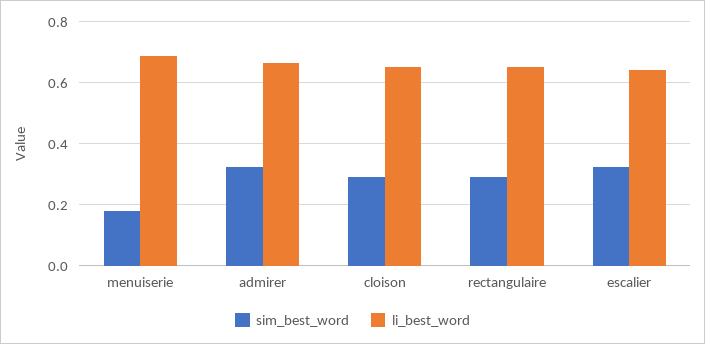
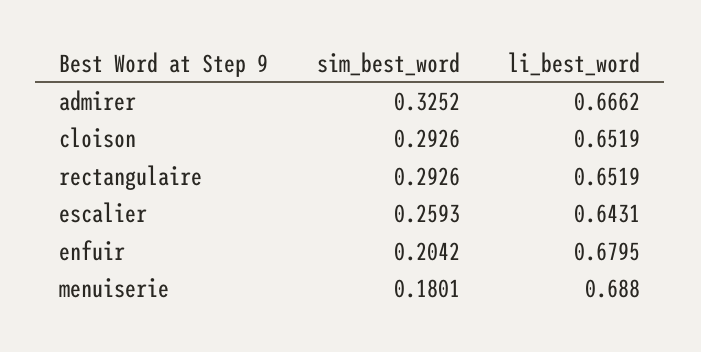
sim_best_word, escalier: 0.32 -> 0.2593
sim_best_word, enfuir: none -> 0.2042
li_best_word, enfuir: none -> 0.6795

